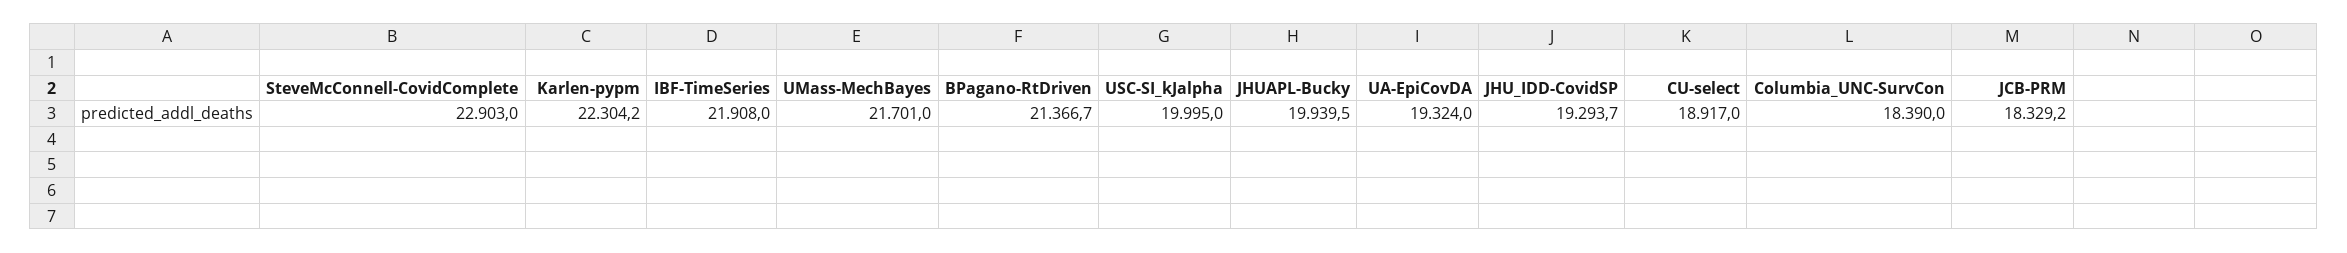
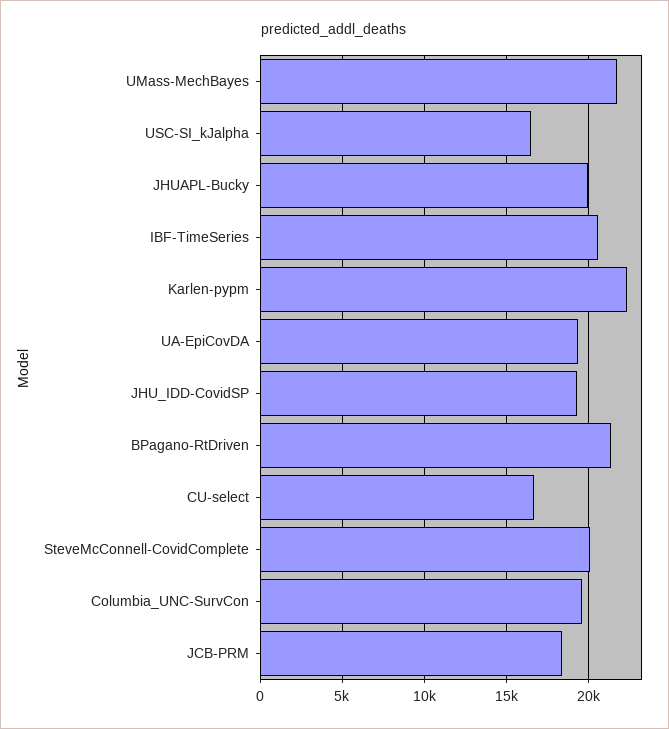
SteveMcConnell-CovidComplete: 22903 -> 20000
IBF-TimeSeries: 21908 -> 20500
USC-SI_kJalpha: 19995 -> 16500
CU-select: 18917 -> 16500
Columbia_UNC-SurvCon: 18390 -> 19500

